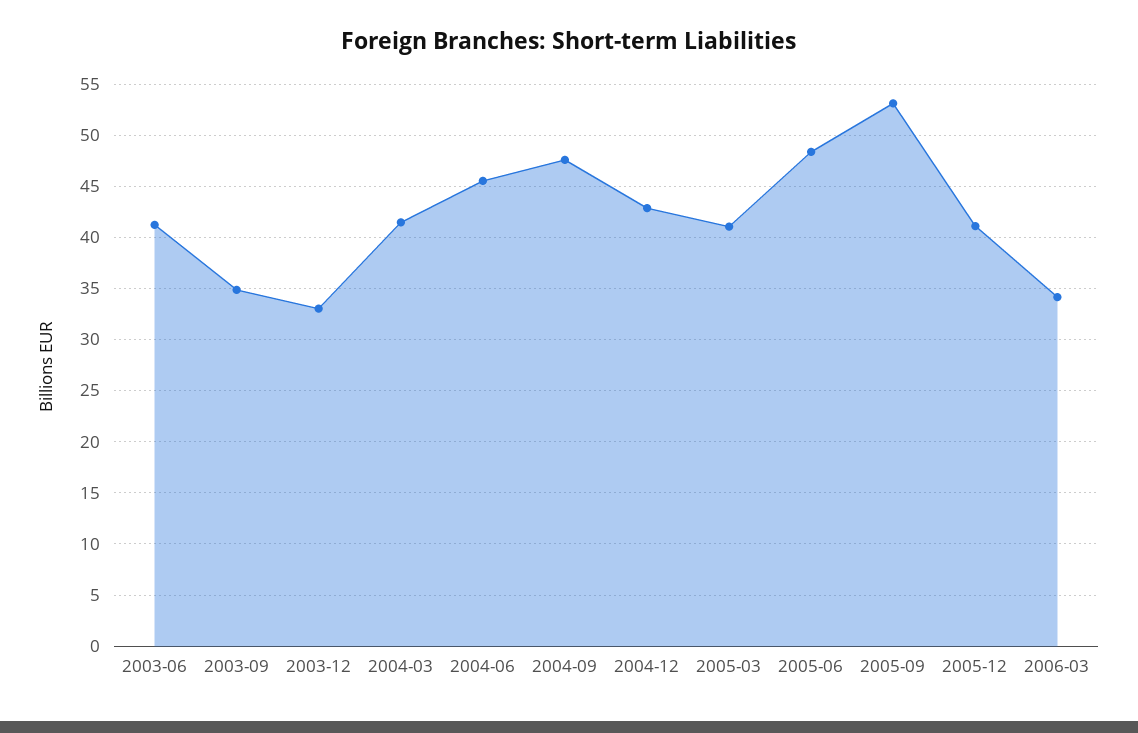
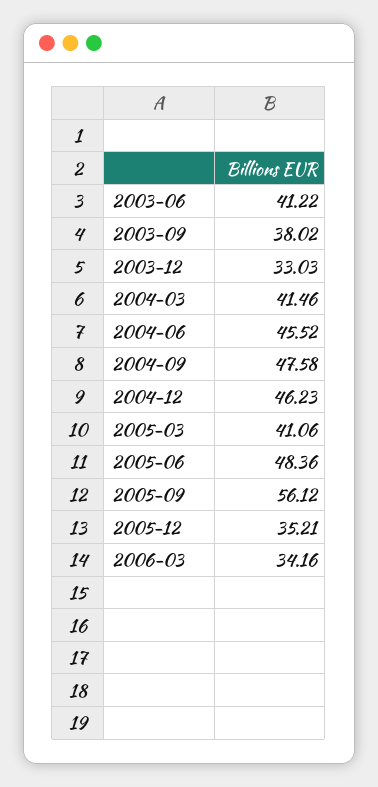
2003-09: 35 -> 38.02
2004-12: 43 -> 46.23
2005-09: 53 -> 56.12
2005-12: 41 -> 35.21

